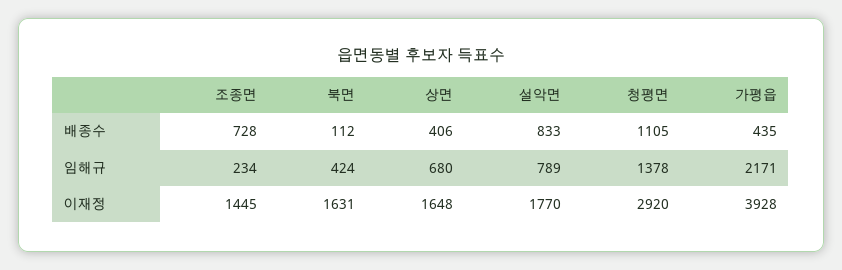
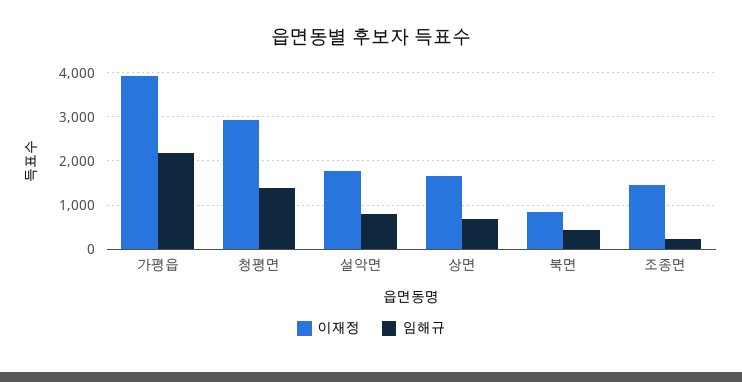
배종수, 조종면: 728 -> none
배종수, 북면: 112 -> none
배종수, 상면: 406 -> none
배종수, 설악면: 833 -> none
배종수, 청평면: 1105 -> none
배종수, 가평읍: 435 -> none
이재정, 북면: 1631 -> 800

